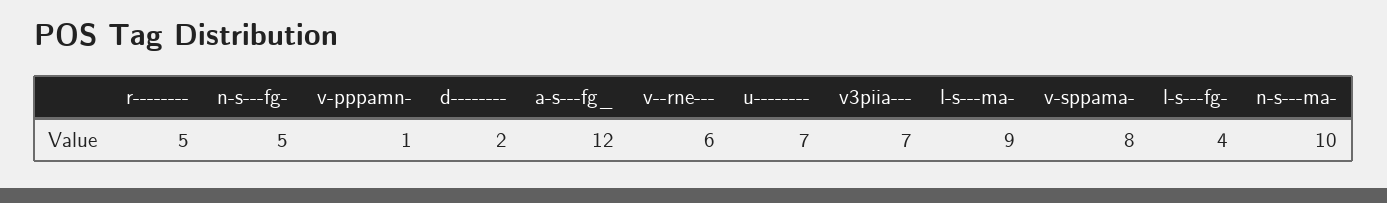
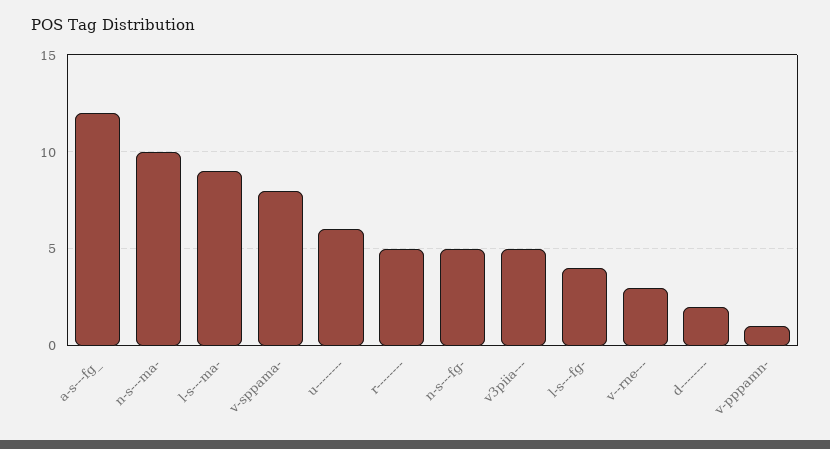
v--rne---: 6 -> 3
u--------: 7 -> 6
v3piia---: 7 -> 5

